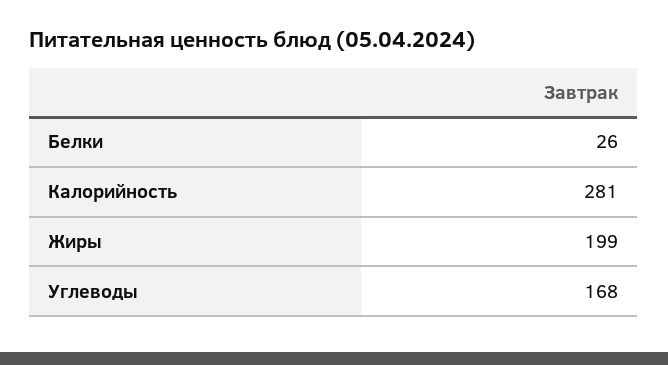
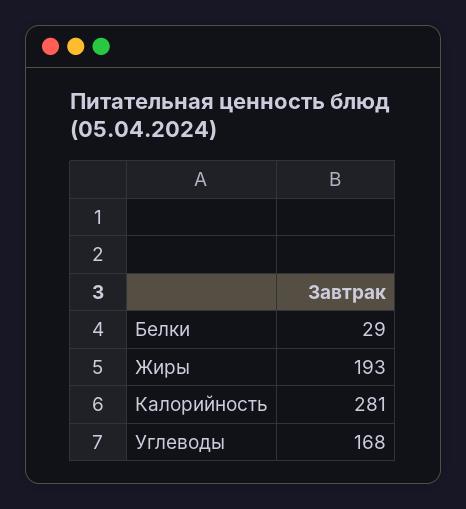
Белки: 26 -> 29
Жиры: 199 -> 193

